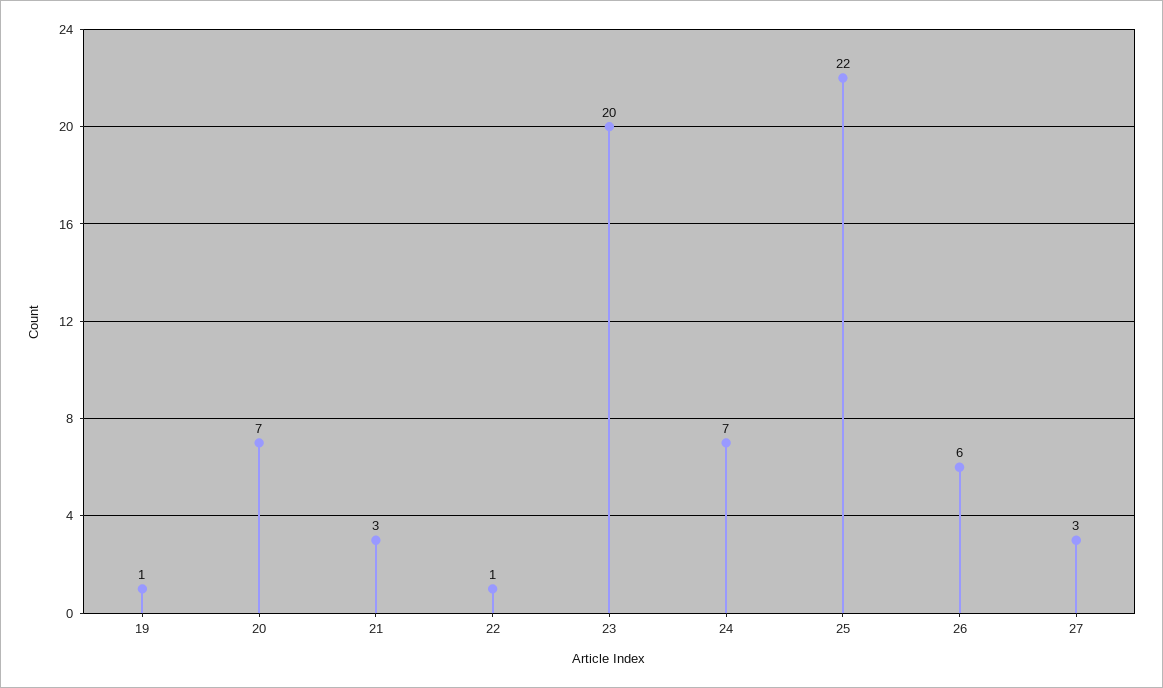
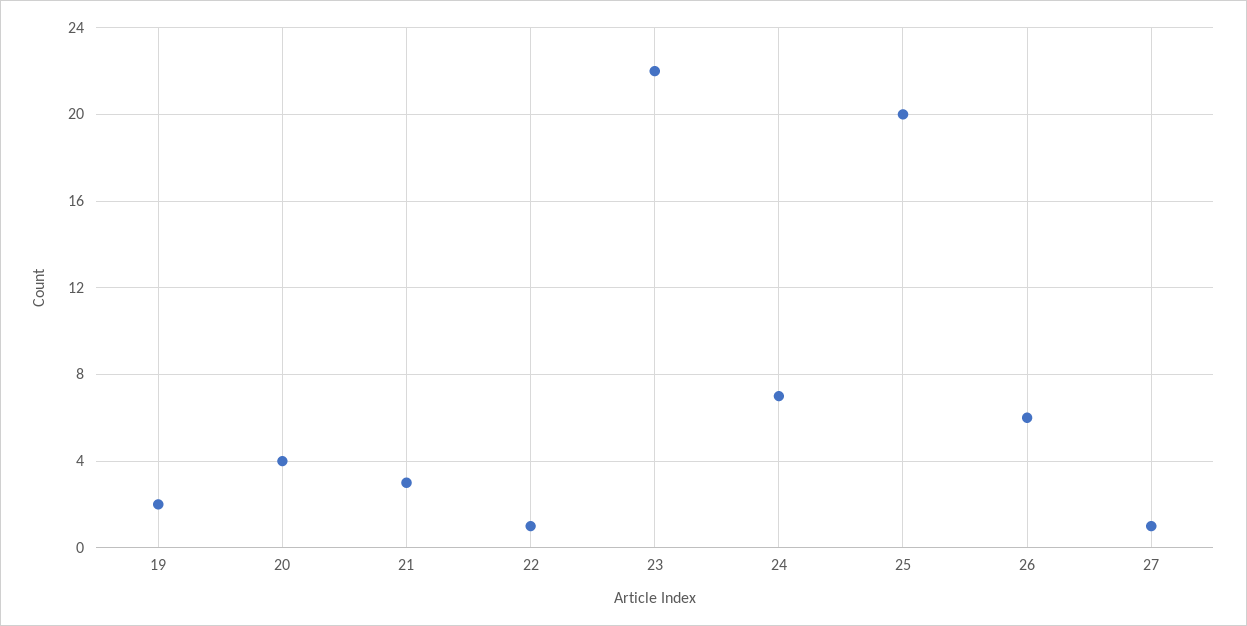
19: 1 -> 2
20: 7 -> 4
23: 20 -> 22
25: 22 -> 20
27: 3 -> 1

